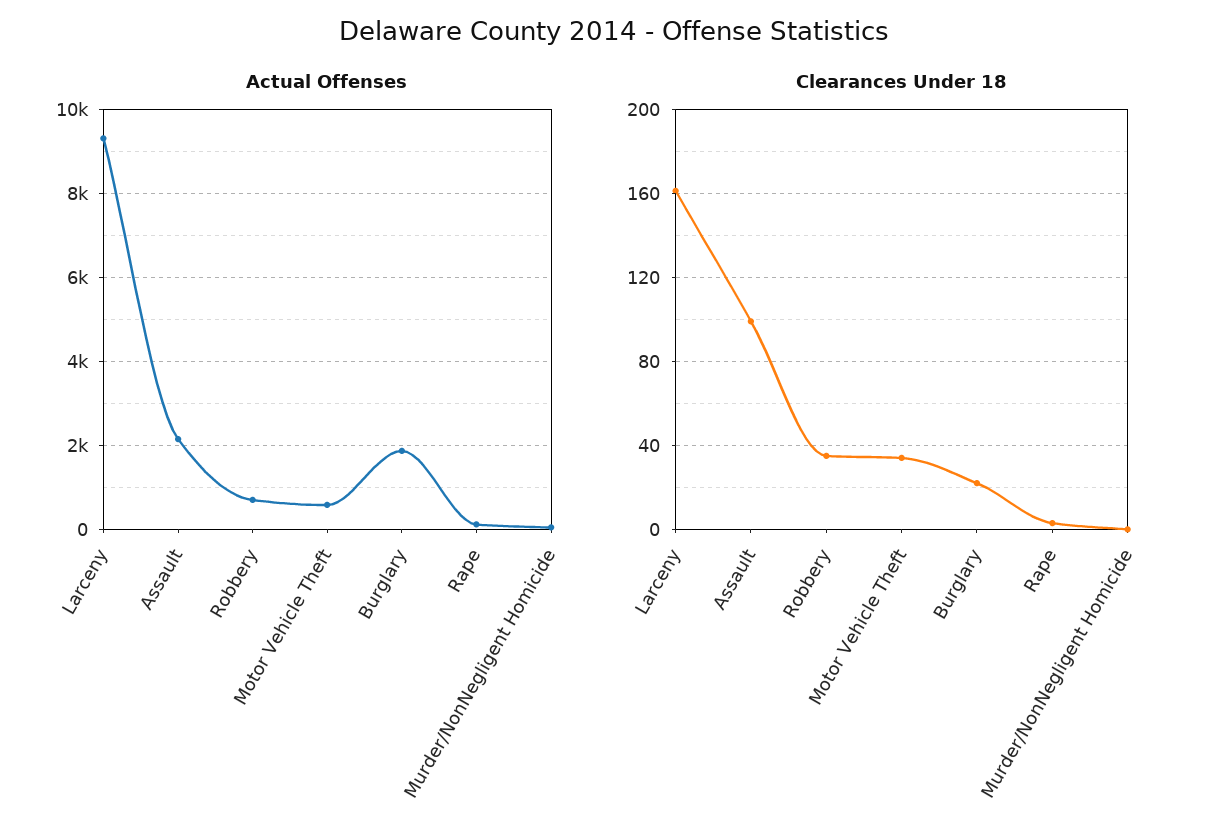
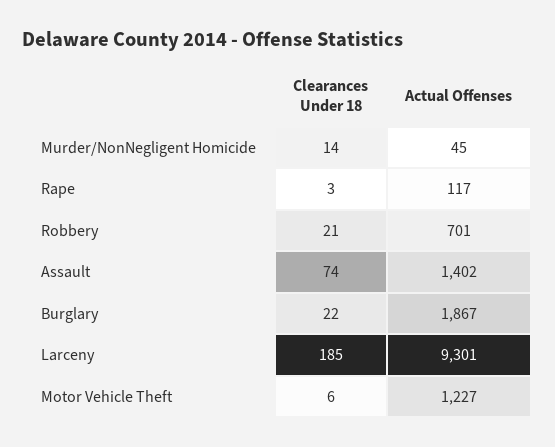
Actual Offenses, Assault: 2200 -> 1402
Actual Offenses, Motor Vehicle Theft: 600 -> 1227
Clearances Under 18, Larceny: 160 -> 185
Clearances Under 18, Assault: 100 -> 74
Clearances Under 18, Robbery: 35 -> 21
Clearances Under 18, Motor Vehicle Theft: 35 -> 6
Clearances Under 18, Murder/NonNegligent Homicide: 0 -> 14

